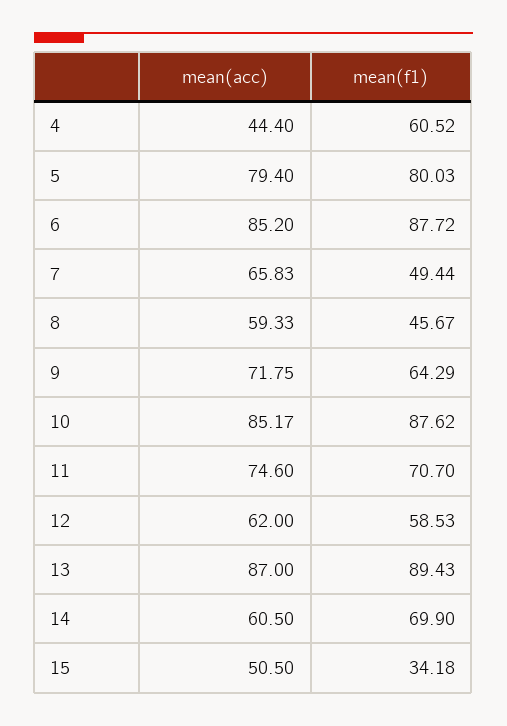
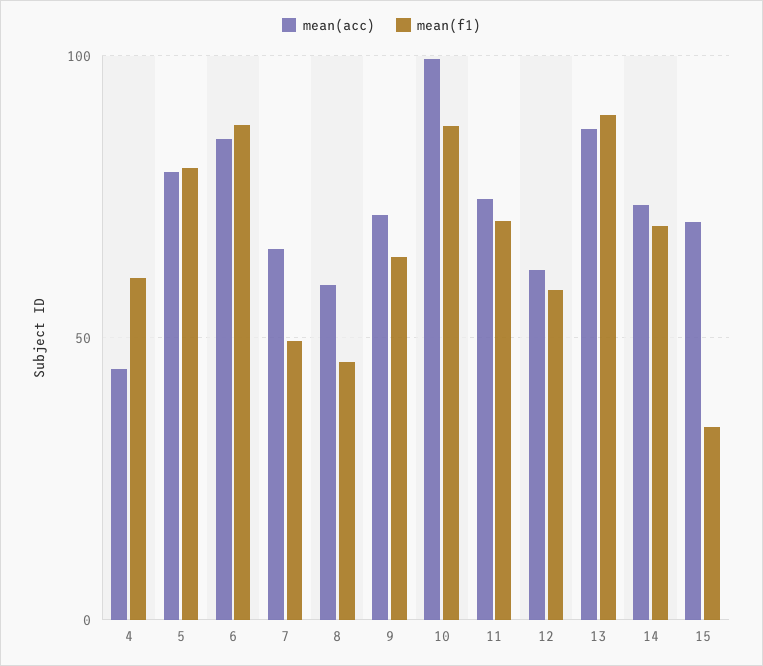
mean(acc), 10: 85.17 -> 100
mean(acc), 14: 60.5 -> 75
mean(acc), 15: 50.5 -> 70

